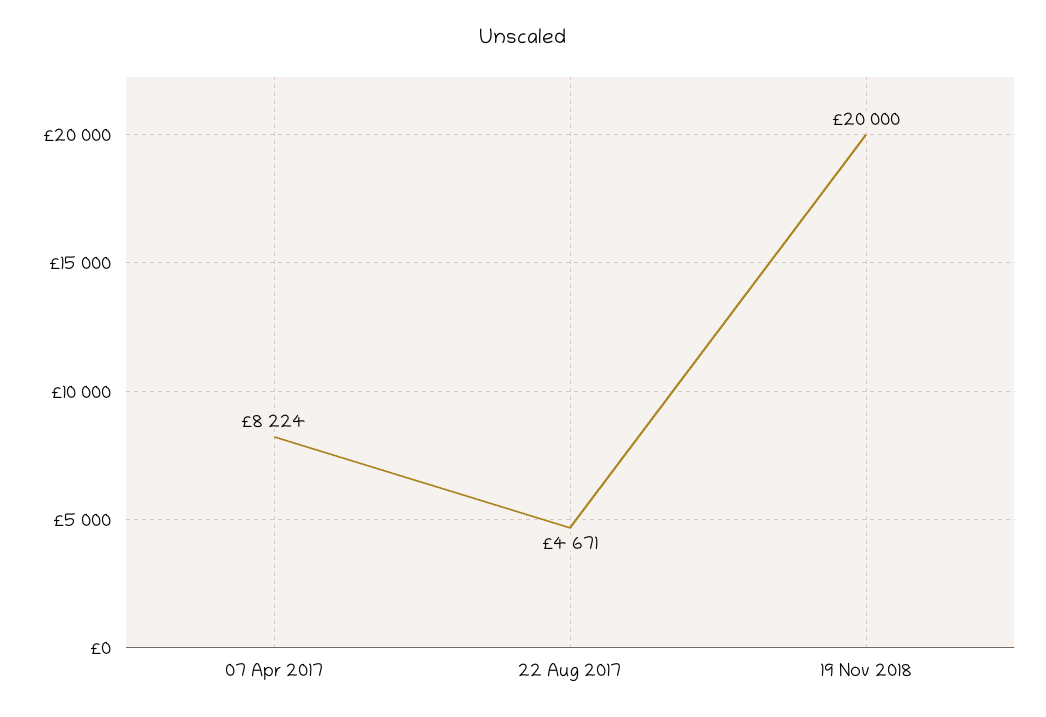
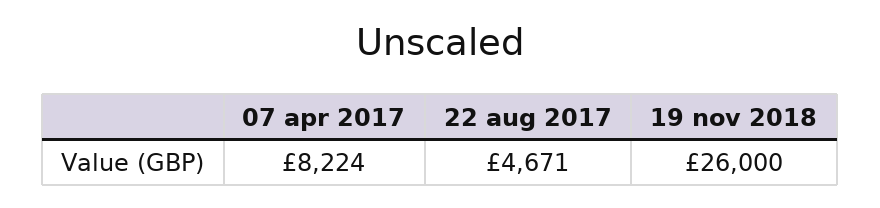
19 Nov 2018: 20000 -> 26000

